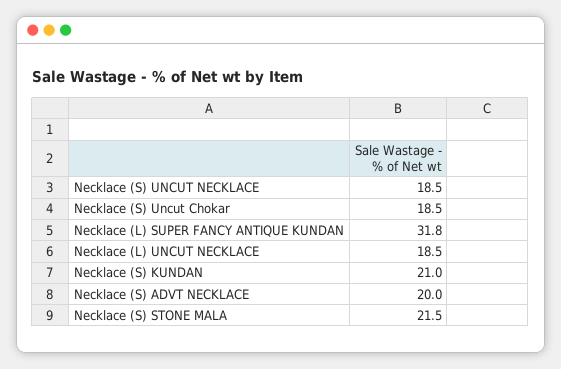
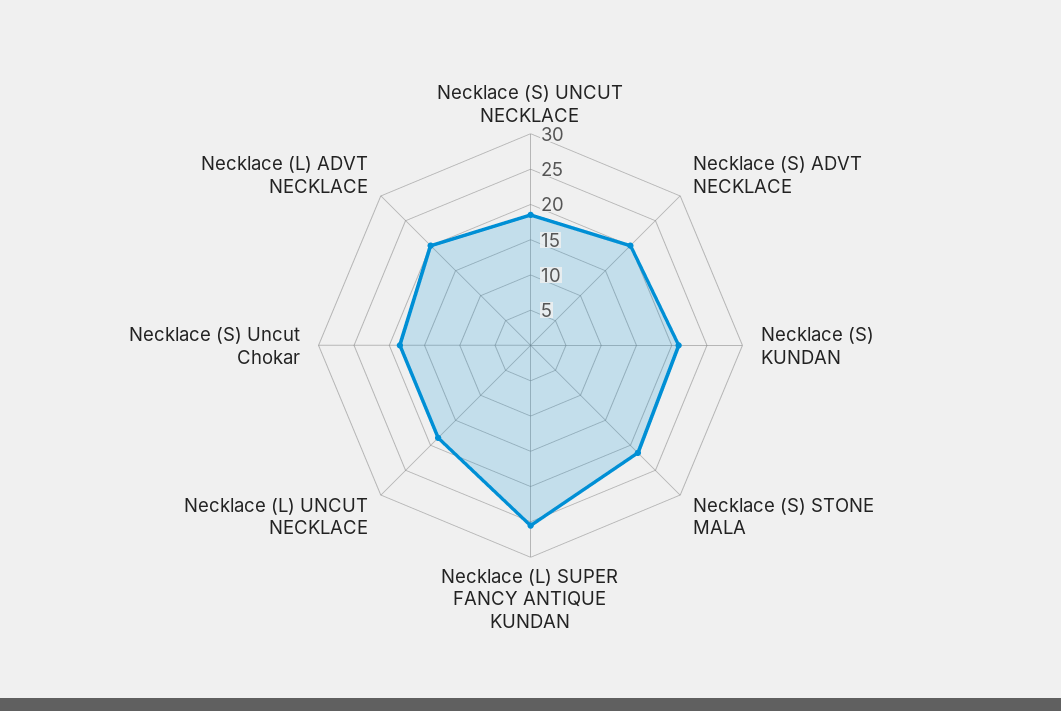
Necklace (L) SUPER FANCY ANTIQUE KUNDAN: 31.8 -> 25
Necklace (L) ADVT NECKLACE: none -> 20

